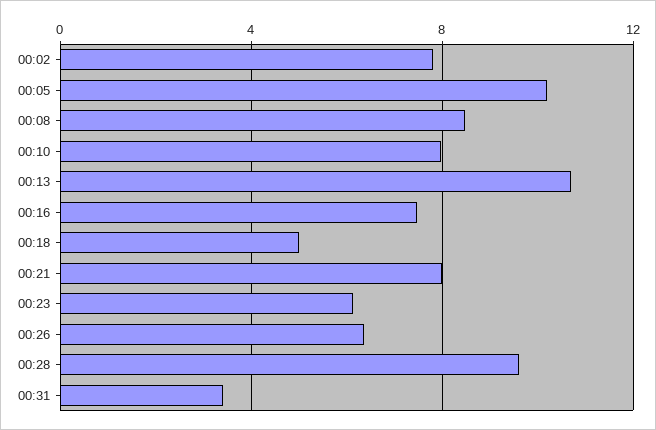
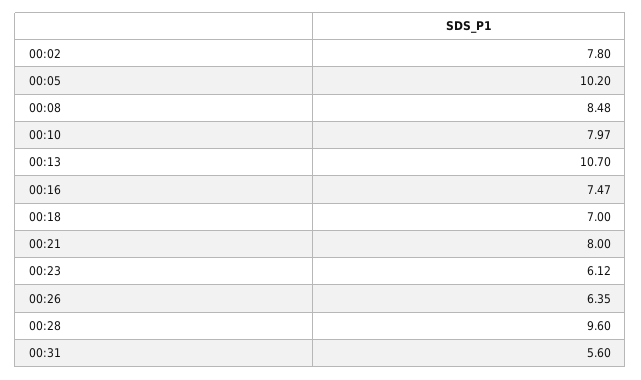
00:18: 5 -> 7
00:31: 3.5 -> 5.6

